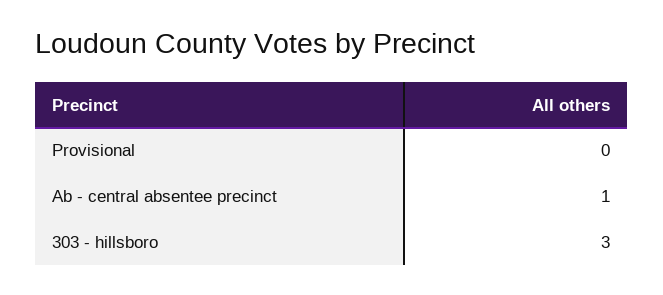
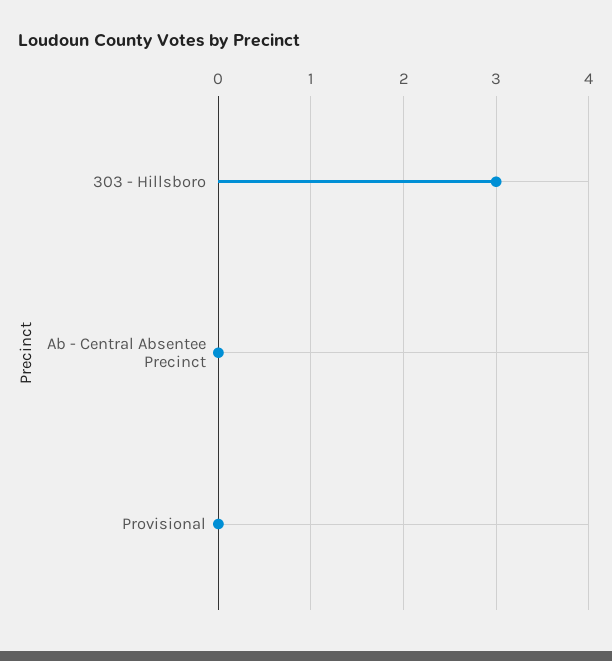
Ab - central absentee precinct: 1 -> 0

